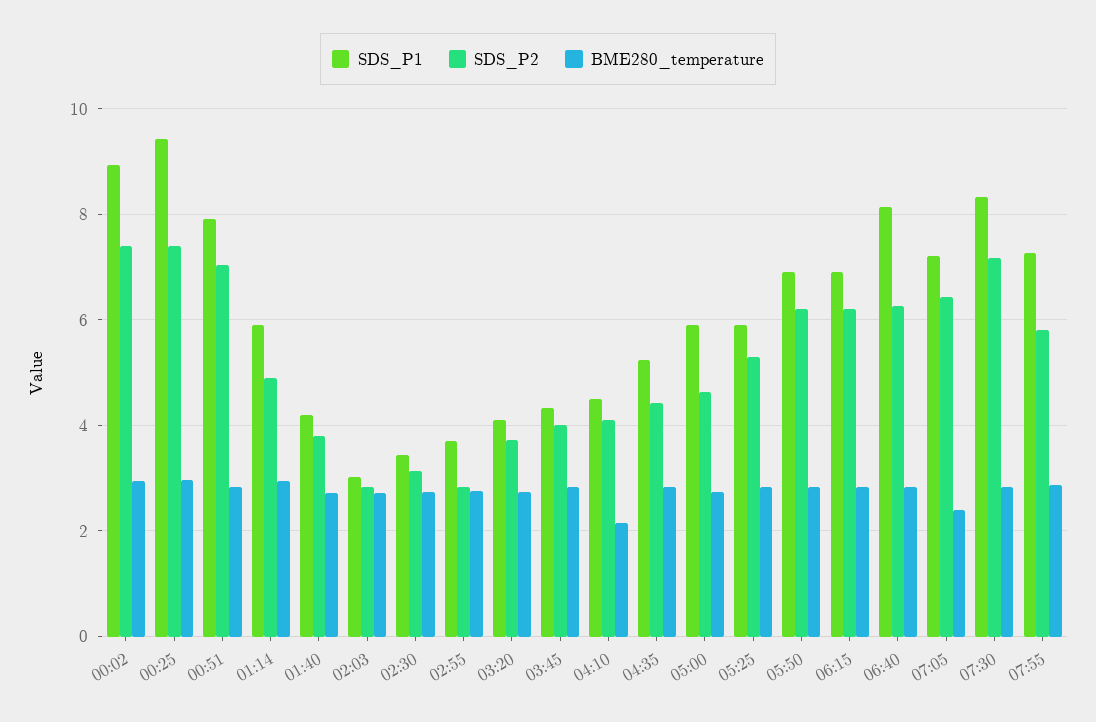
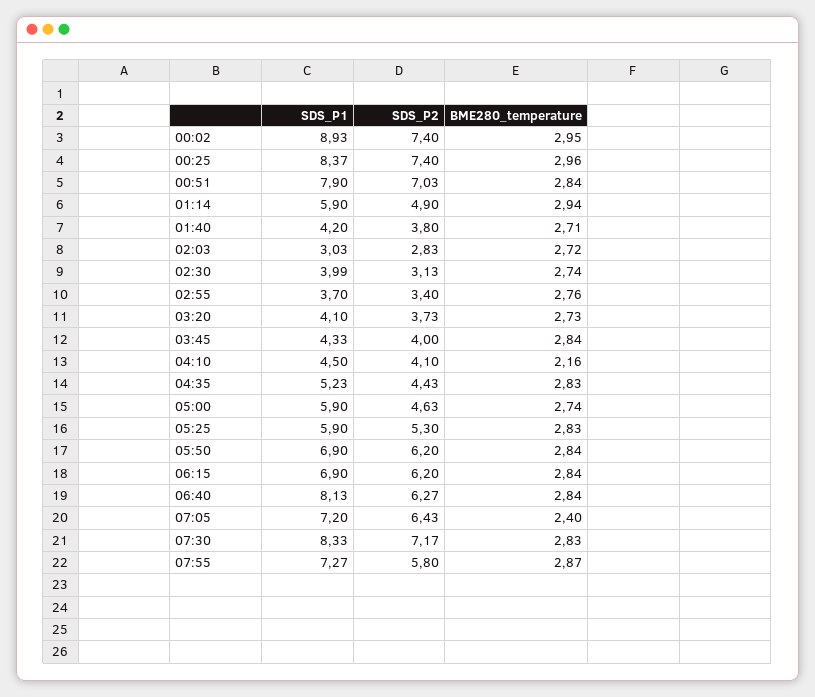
SDS_P1, 00:25: 9.4 -> 8.37
SDS_P1, 02:30: 3.4 -> 3.99
SDS_P2, 02:55: 2.8 -> 3.4

